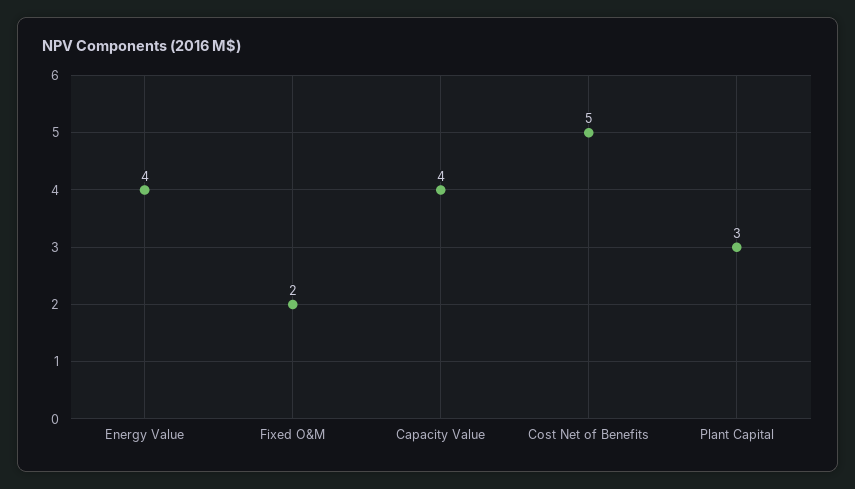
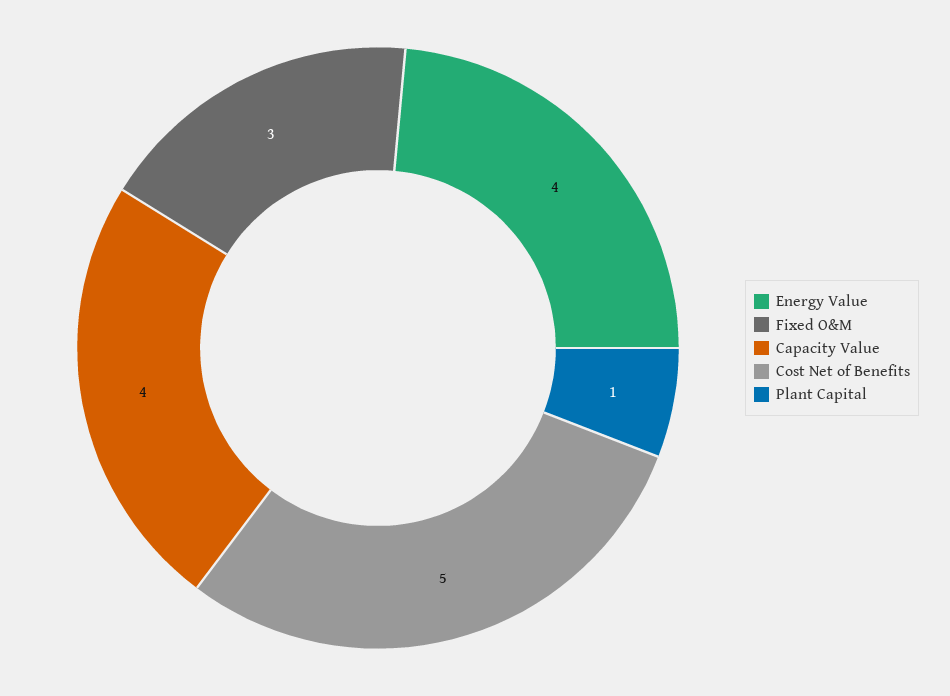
Fixed O&M: 2 -> 3
Plant Capital: 3 -> 1

